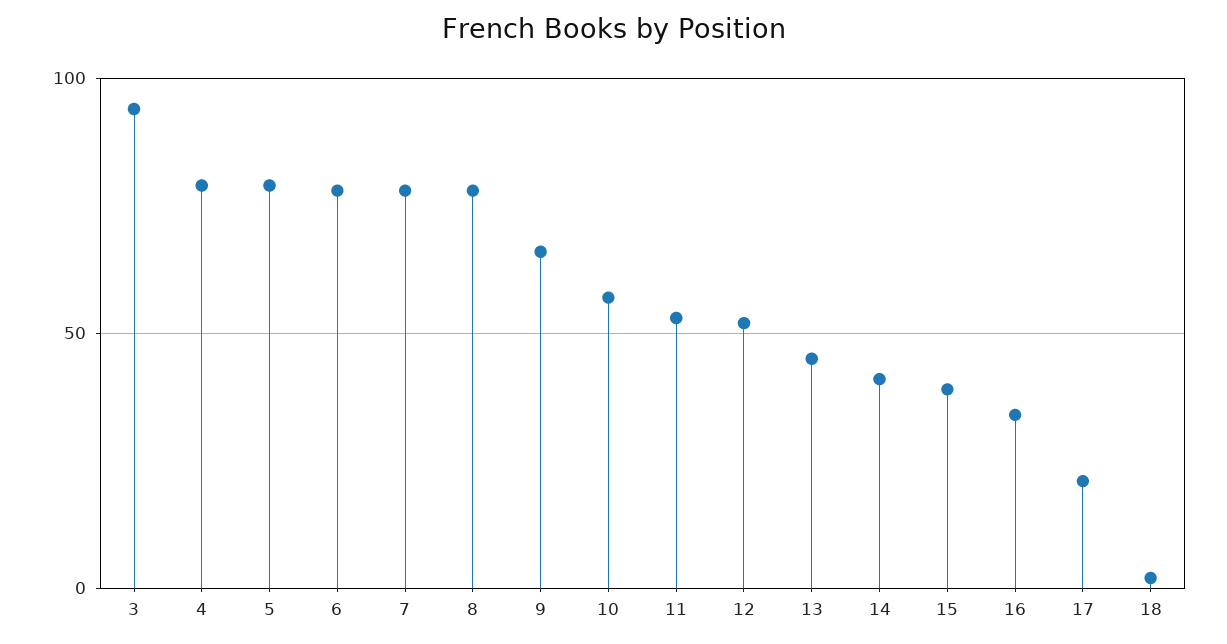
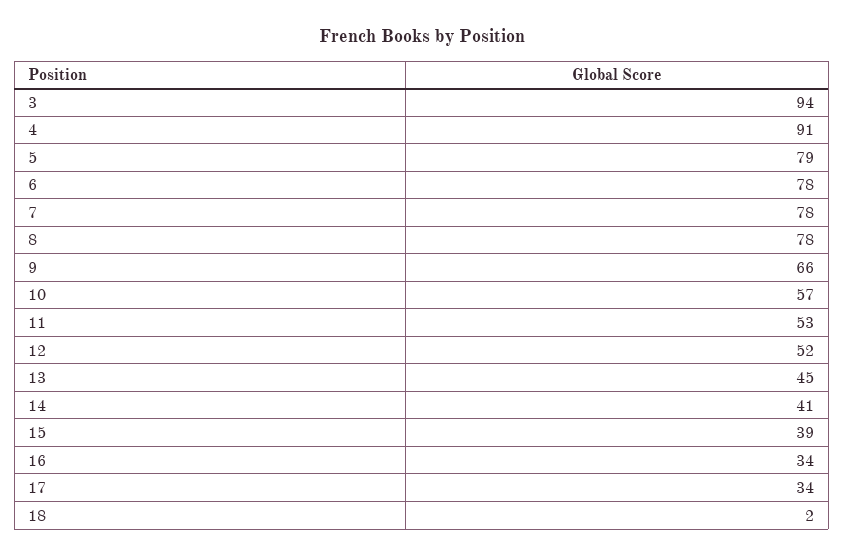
4: 80 -> 91
17: 20 -> 34

